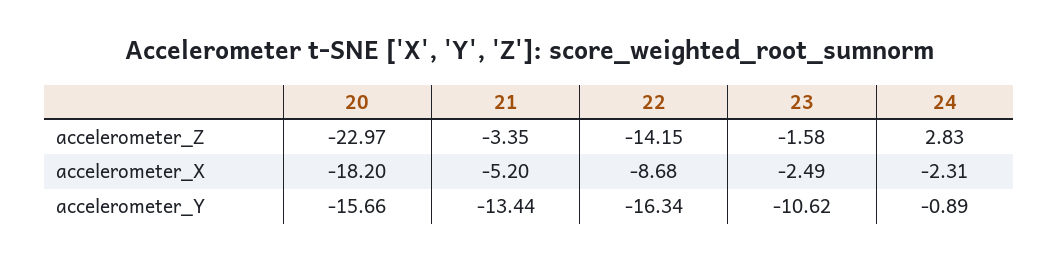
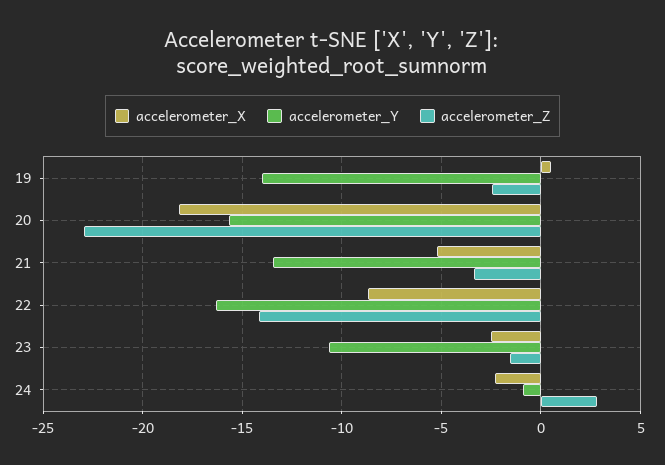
accelerometer_X, 19: none -> 0.5
accelerometer_Y, 19: none -> -14
accelerometer_Z, 19: none -> -2.5

